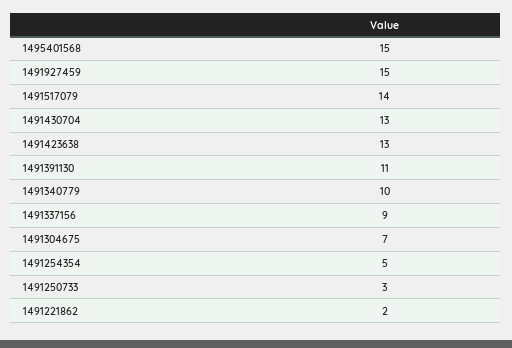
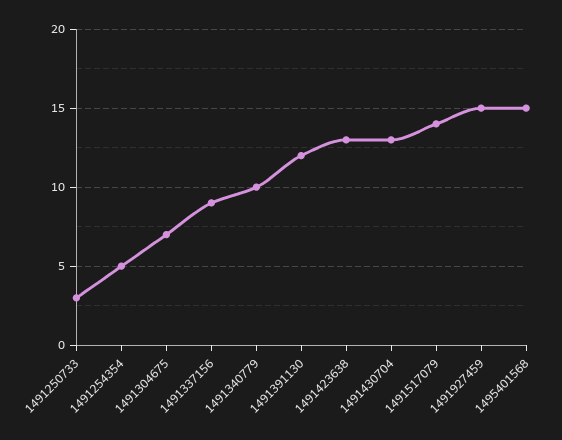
1491391130: 11 -> 12
1491221862: 2 -> none

